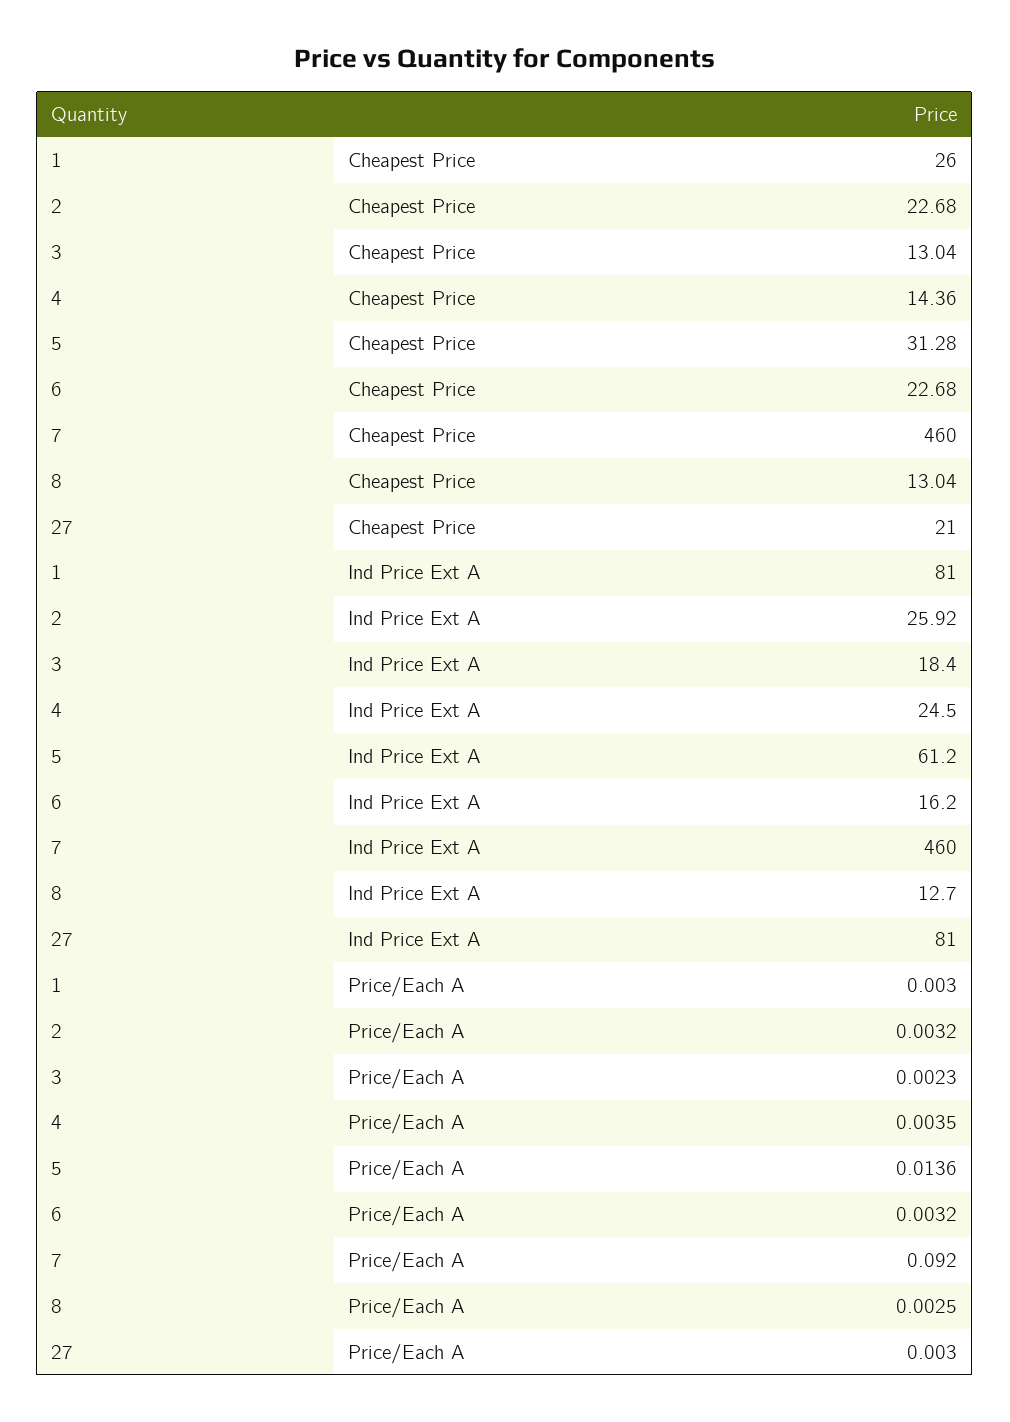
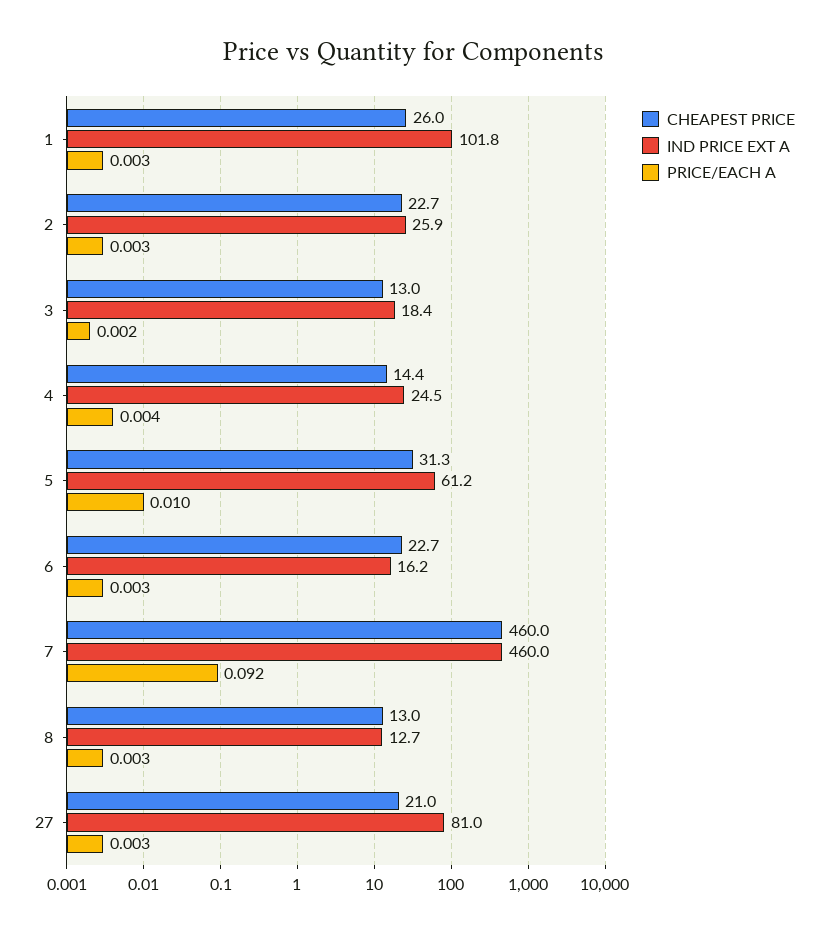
Ind Price Ext A, 1: 81 -> 101.8
Price/Each A, 5: 0.0136 -> 0.01

